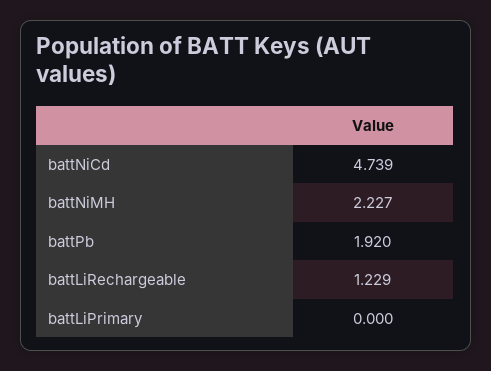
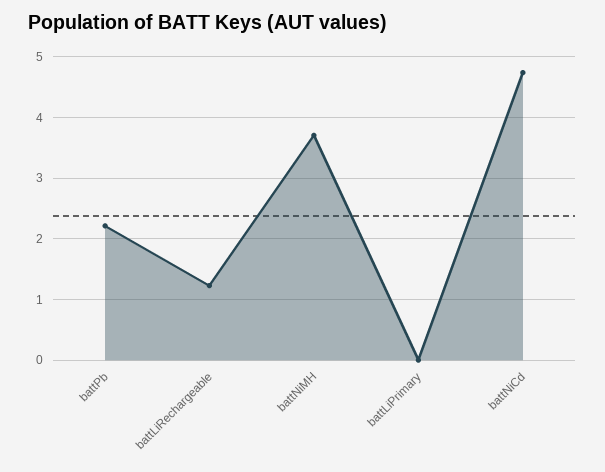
battNiMH: 2.227 -> 3.7
battPb: 1.92 -> 2.2

